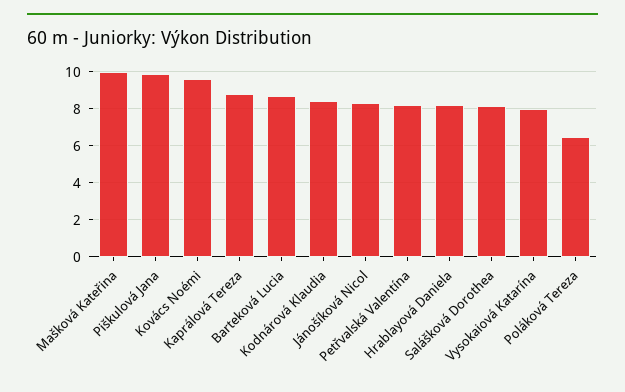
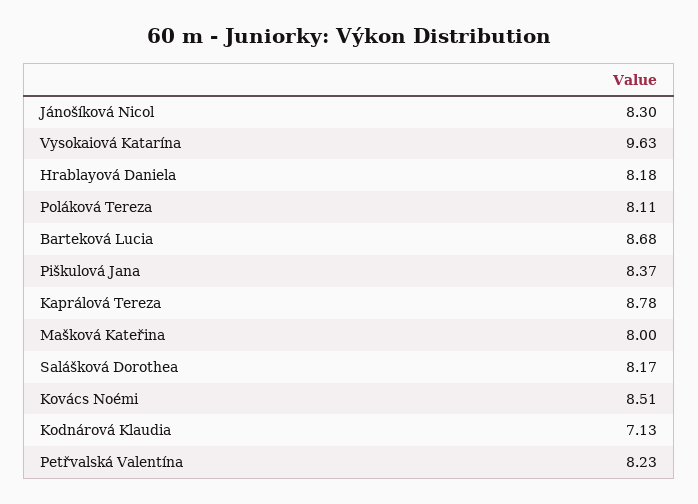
Mašková Kateřina: 10 -> 8
Piškulová Jana: 10 -> 8.37
Kovács Noémi: 9.5 -> 8.51
Kodnárová Klaudia: 8.5 -> 7.13
Vysokaiová Katarína: 8 -> 9.63
Poláková Tereza: 6.5 -> 8.11

